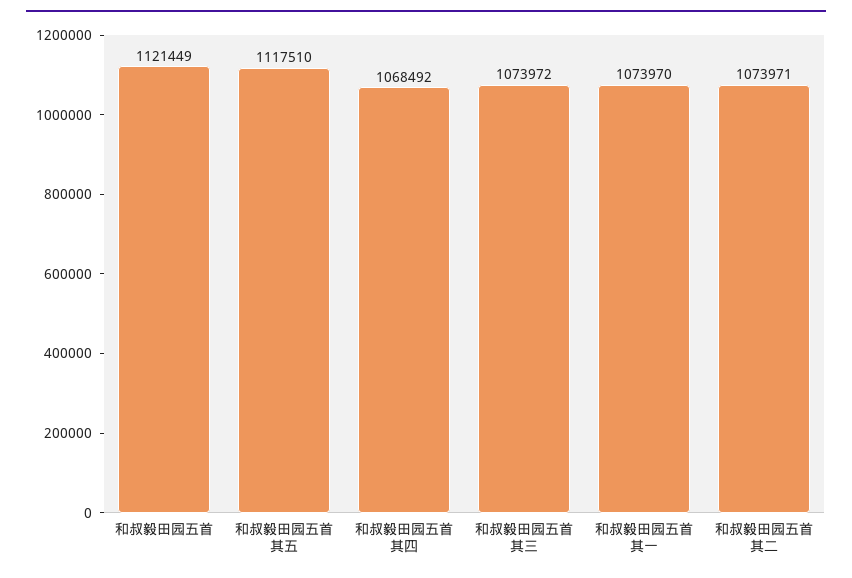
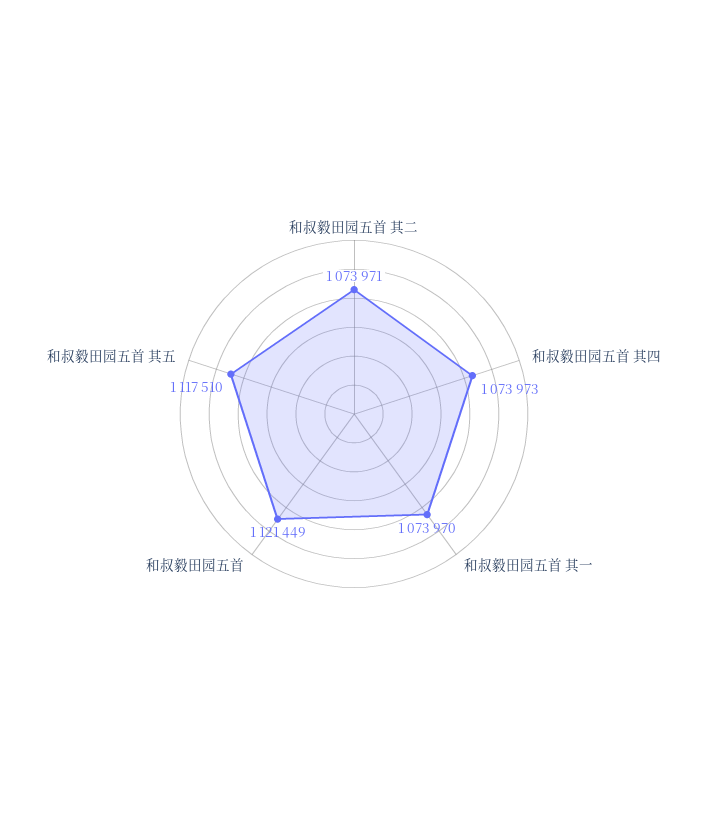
和叔毅田园五首 其四: 1068492 -> 1073973
和叔毅田园五首 其三: 1073972 -> none

